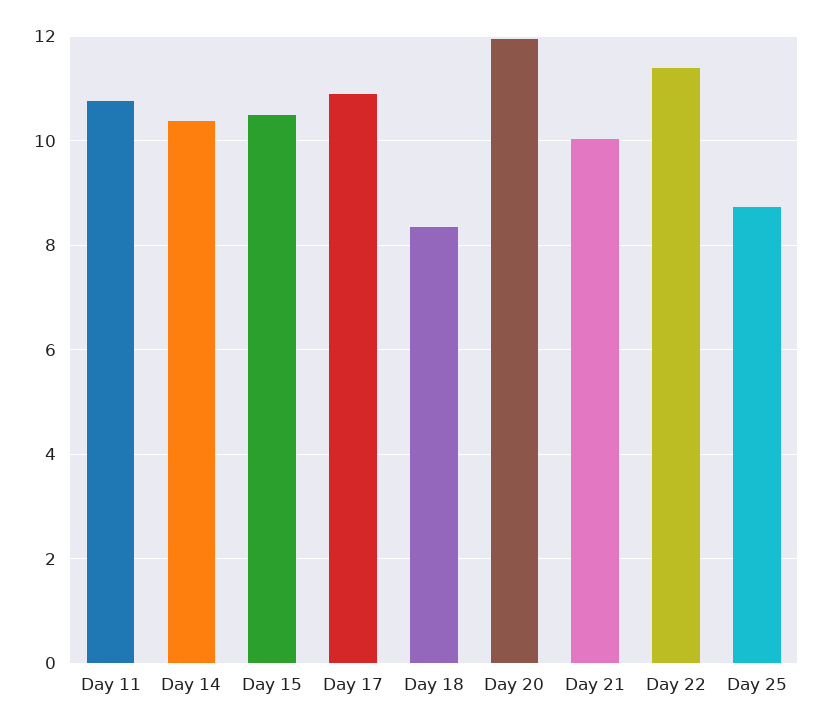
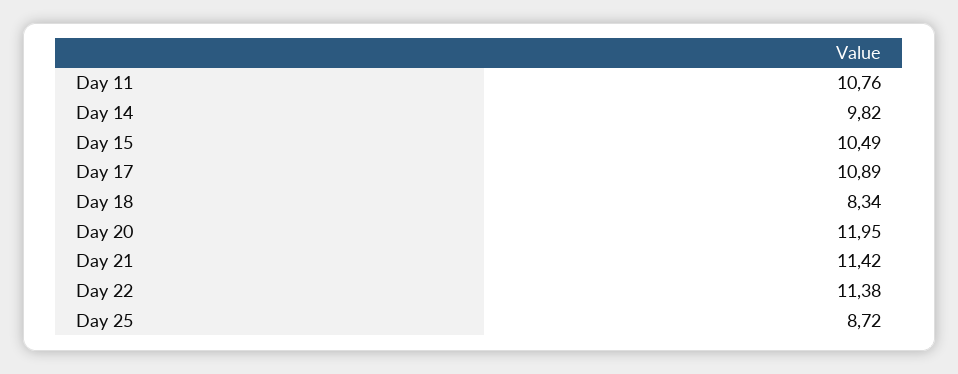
Day 14: 10.4 -> 9.82
Day 21: 10 -> 11.42

